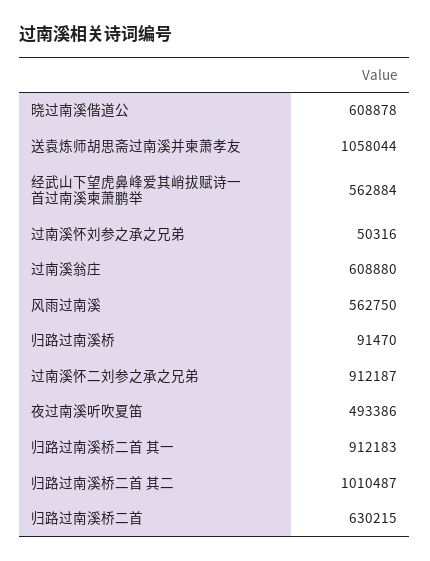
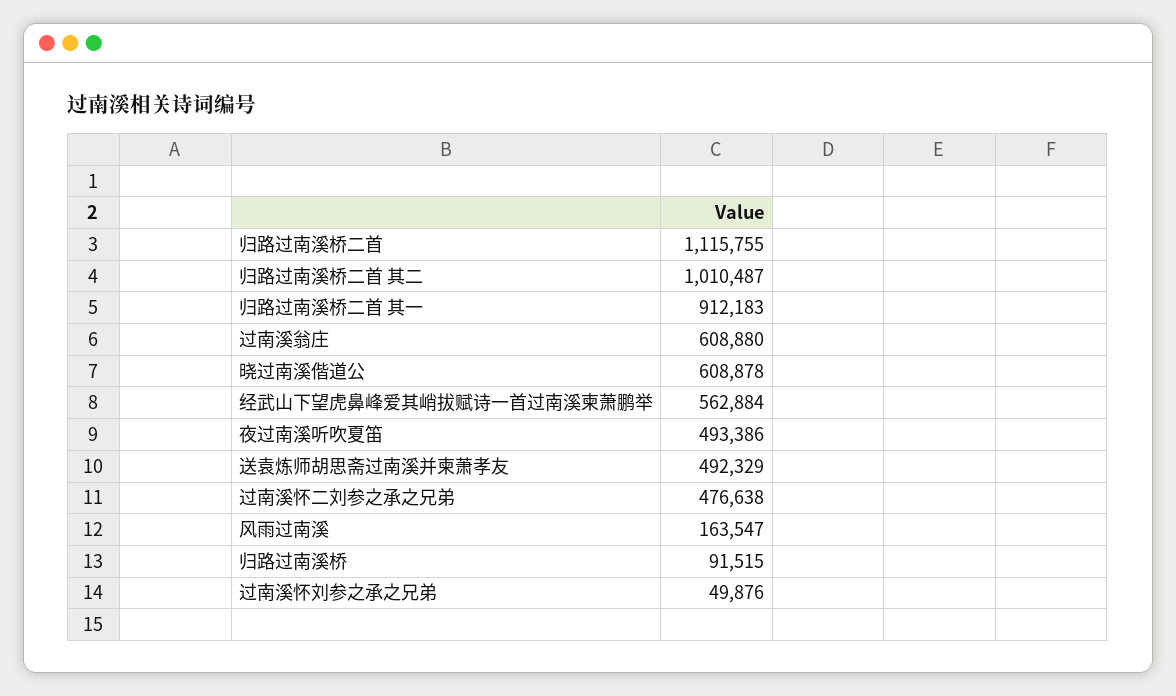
送袁炼师胡思斋过南溪并柬萧孝友: 1058044 -> 492329
过南溪怀刘参之承之兄弟: 50316 -> 49876
风雨过南溪: 562750 -> 163547
归路过南溪桥: 91470 -> 91515
过南溪怀二刘参之承之兄弟: 912187 -> 476638
归路过南溪桥二首: 630215 -> 1115755

